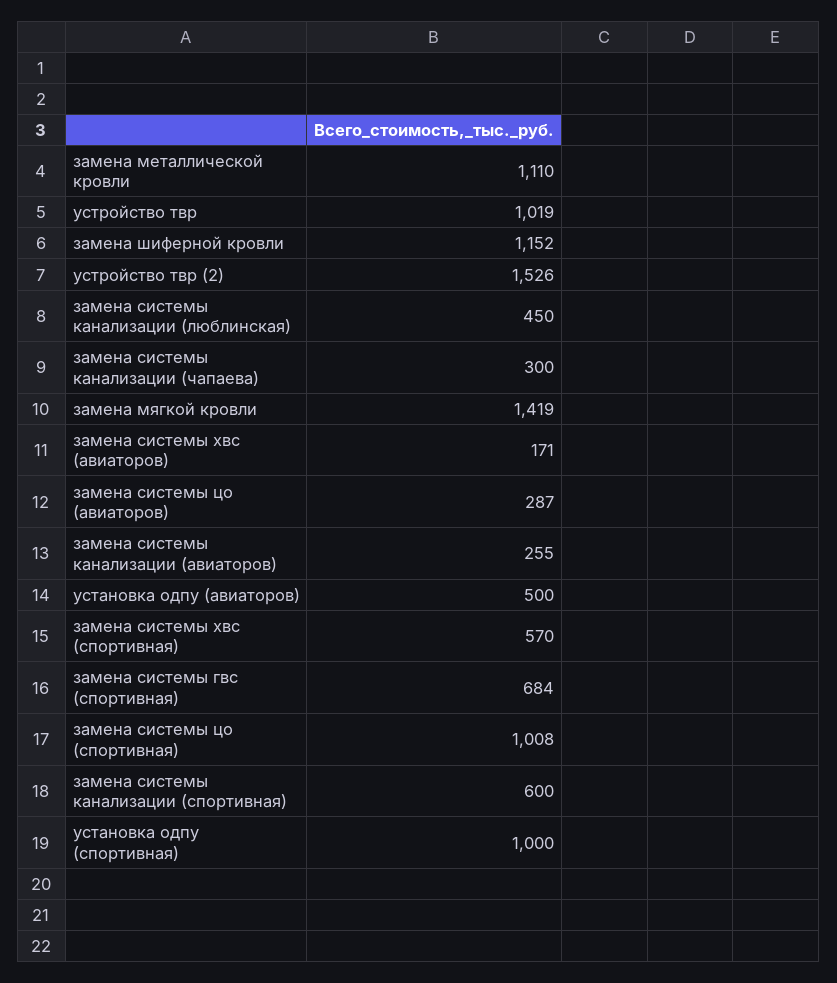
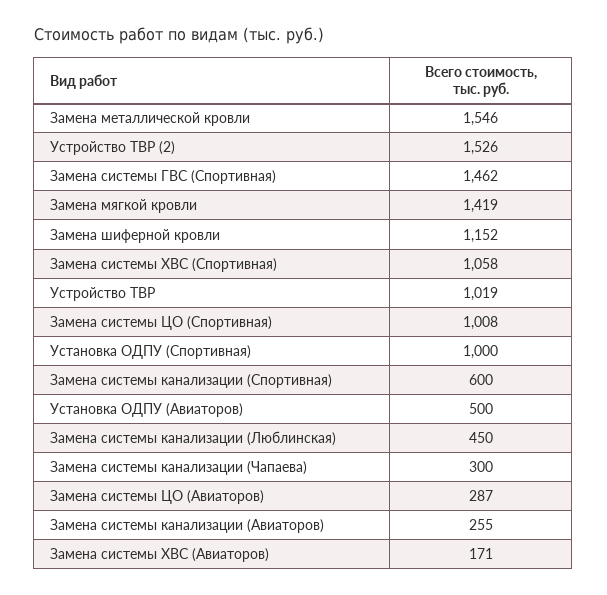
замена металлической кровли: 1110 -> 1546
замена системы хвс (спортивная): 570 -> 1058
замена системы гвс (спортивная): 684 -> 1462

